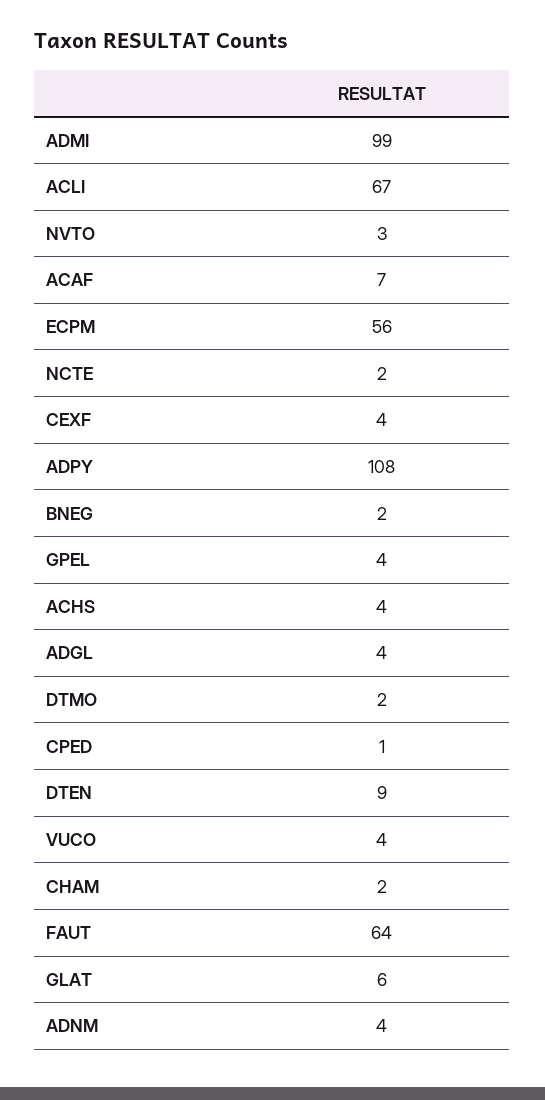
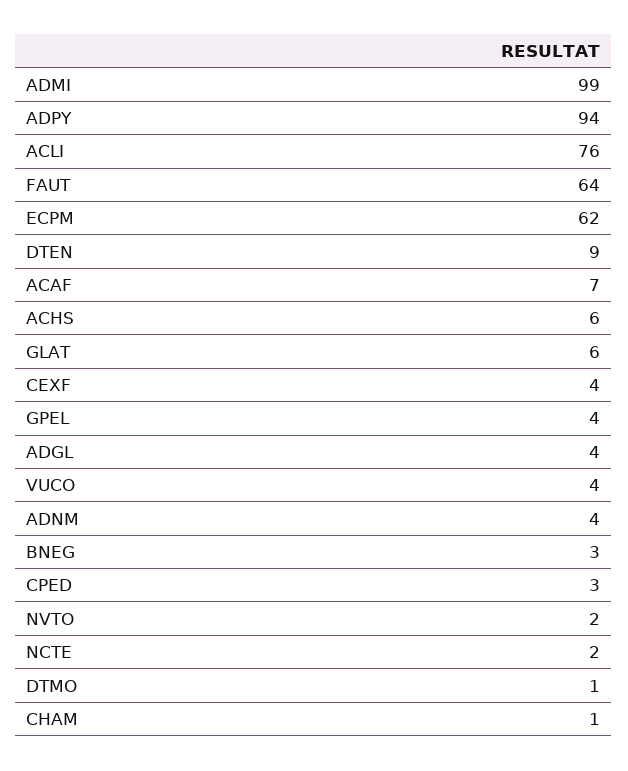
ACLI: 67 -> 76
NVTO: 3 -> 2
ECPM: 56 -> 62
ADPY: 108 -> 94
BNEG: 2 -> 3
ACHS: 4 -> 6
DTMO: 2 -> 1
CPED: 1 -> 3
CHAM: 2 -> 1

